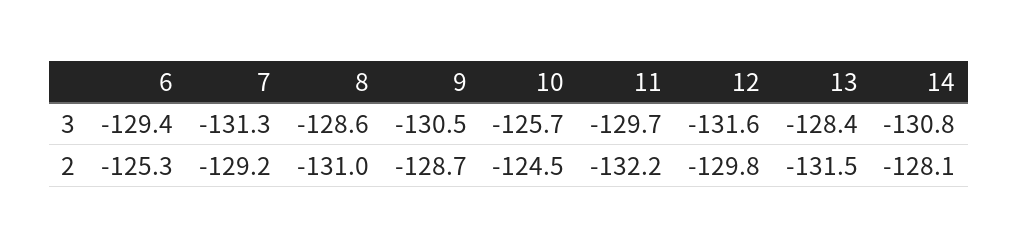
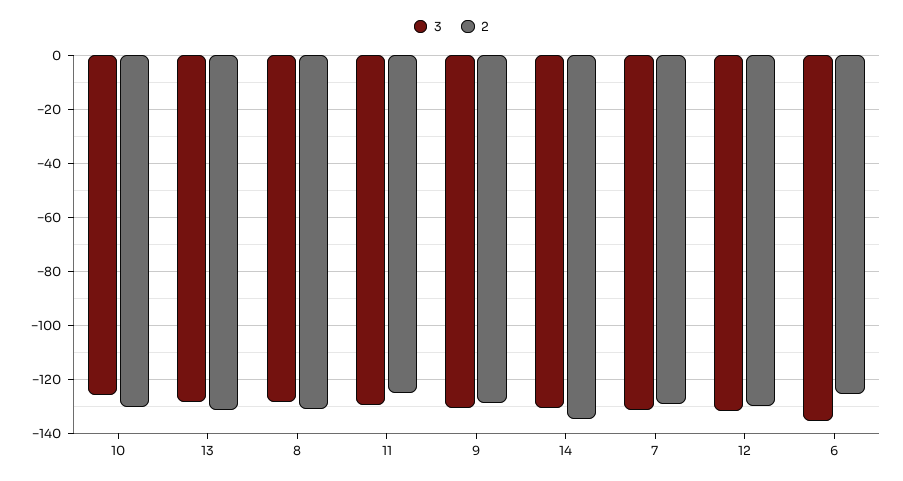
3, 6: -129.4 -> -135
2, 10: -124.5 -> -130
2, 11: -132.2 -> -125
2, 14: -128.1 -> -135

